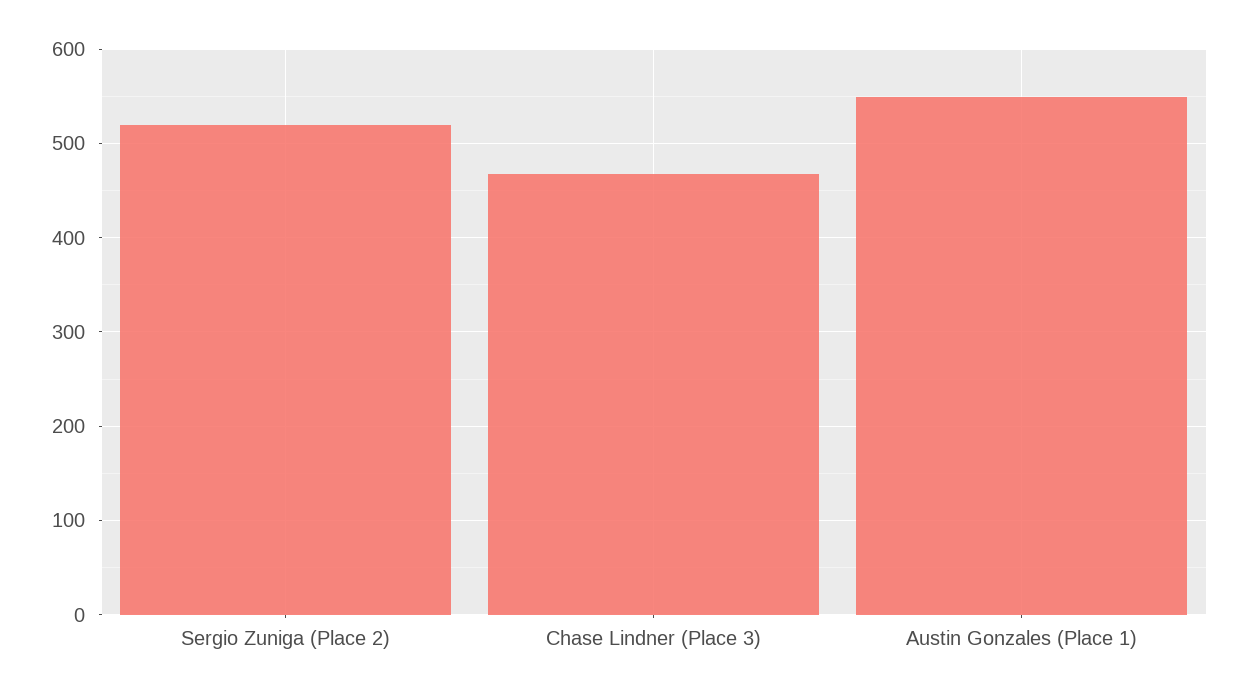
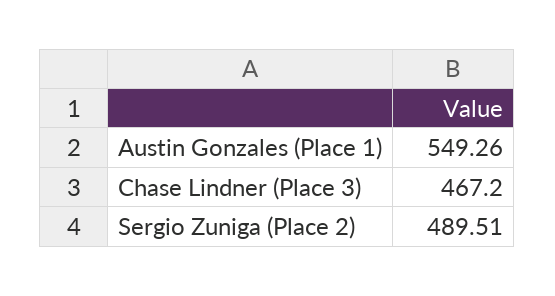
Sergio Zuniga (Place 2): 520 -> 489.51

